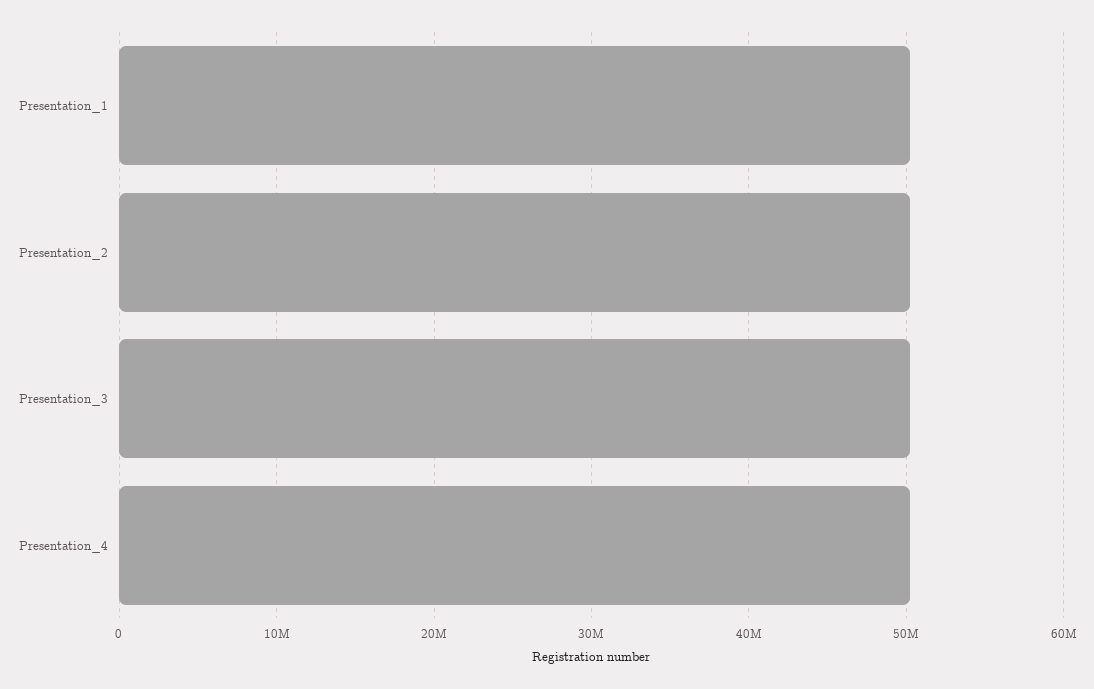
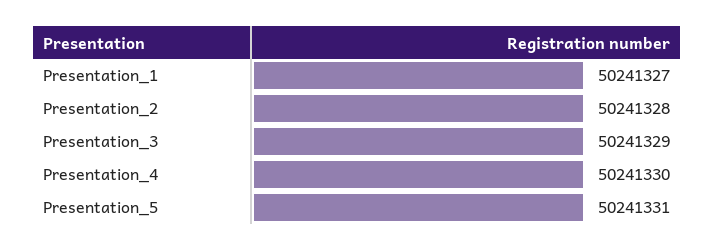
Presentation_5: none -> 50241331

